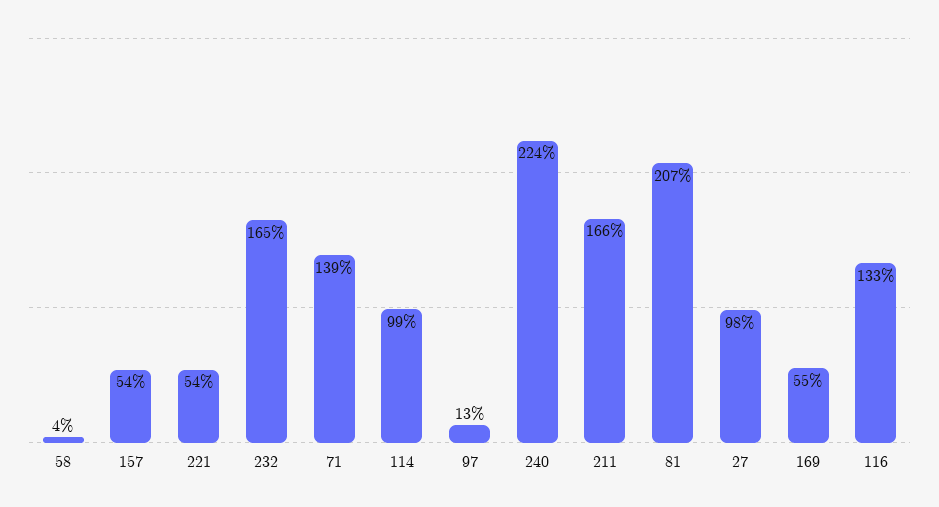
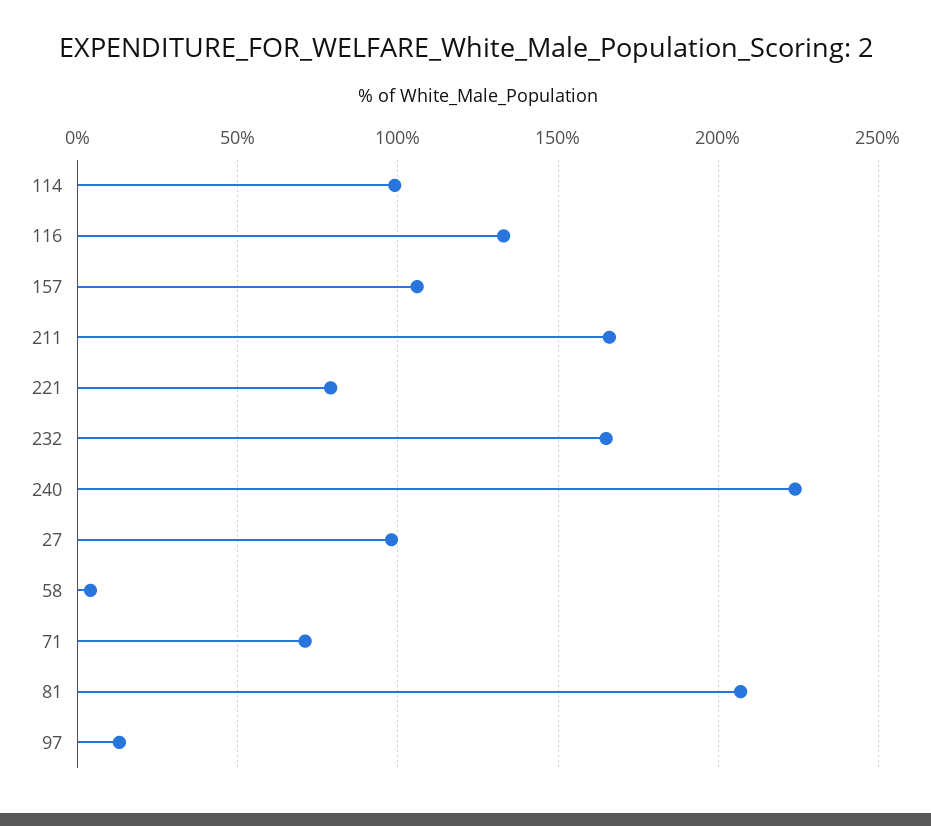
157: 54 -> 105
221: 54 -> 80
71: 139 -> 70
169: 55 -> none

